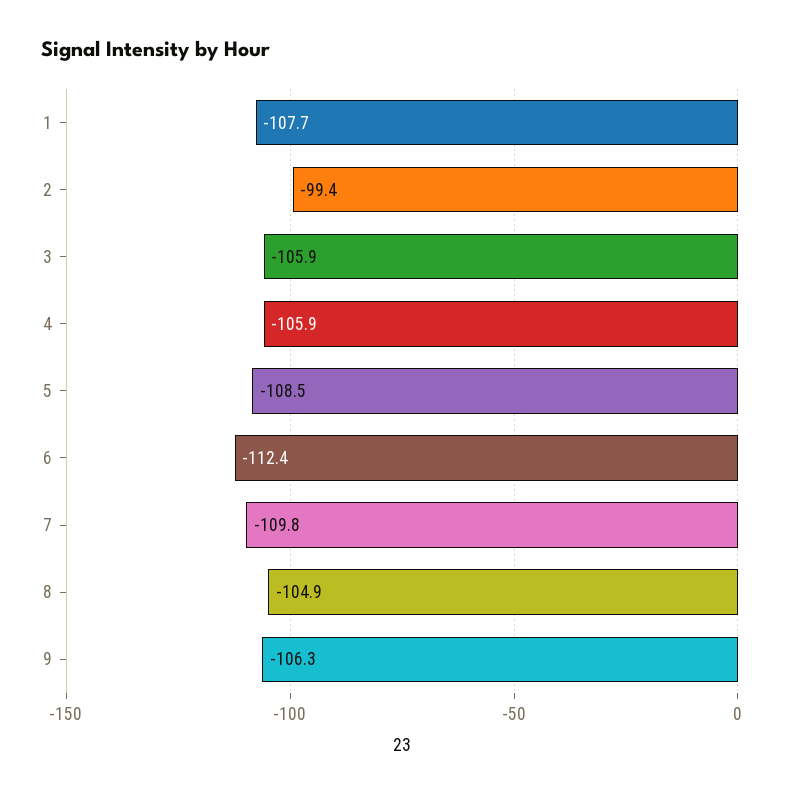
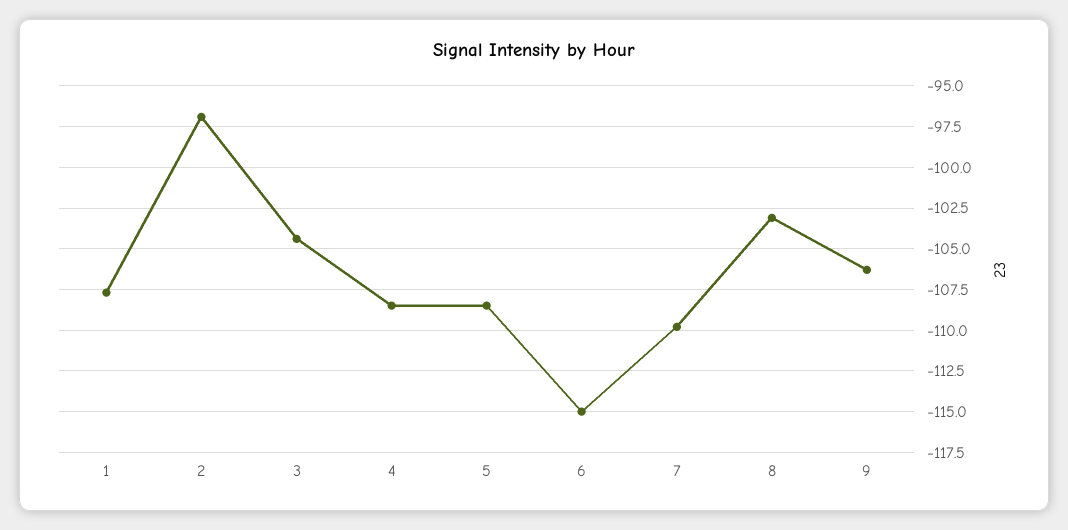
2: -99.4 -> -97
3: -105.9 -> -104.5
4: -105.9 -> -108.5
6: -112.4 -> -115
8: -104.9 -> -103

